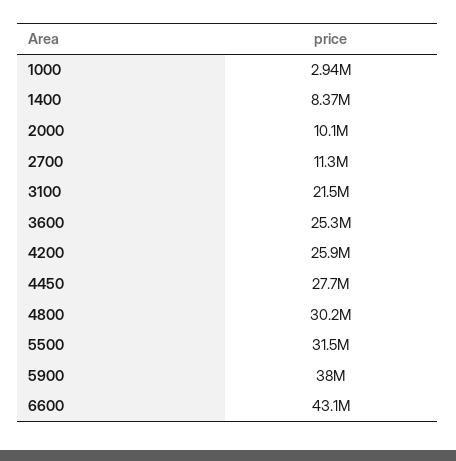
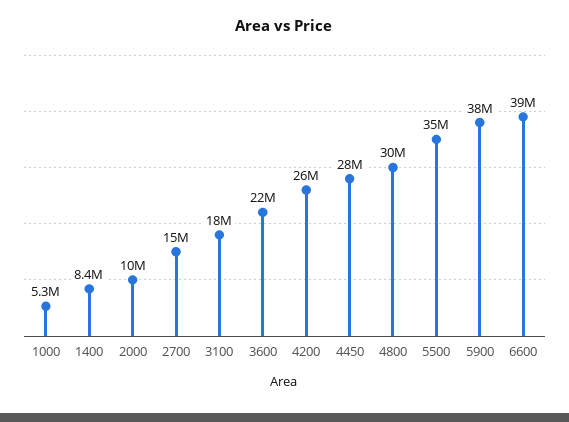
1000: 2940000 -> 5300000
2700: 11300000 -> 15000000
3100: 21500000 -> 18000000
3600: 25300000 -> 22000000
5500: 31500000 -> 35000000
6600: 43100000 -> 39000000

